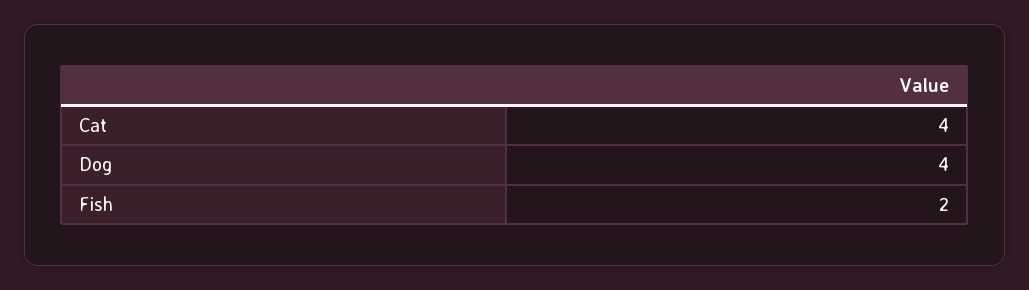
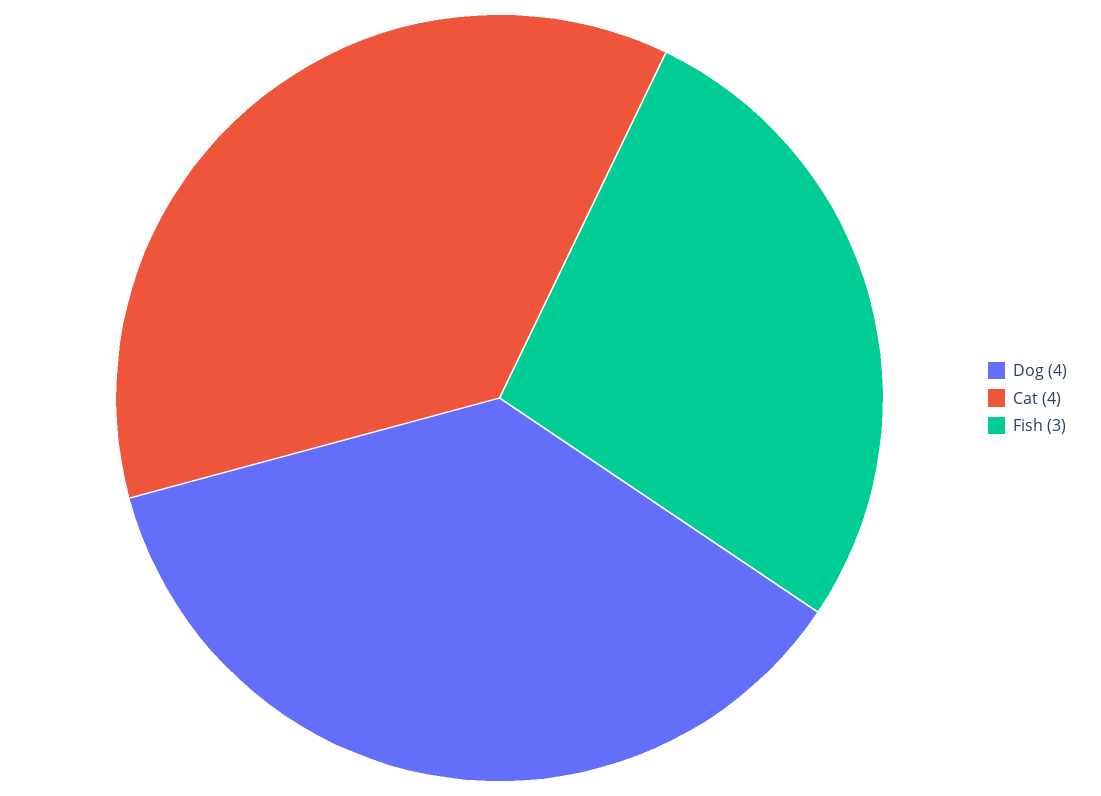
Fish: 2 -> 3

